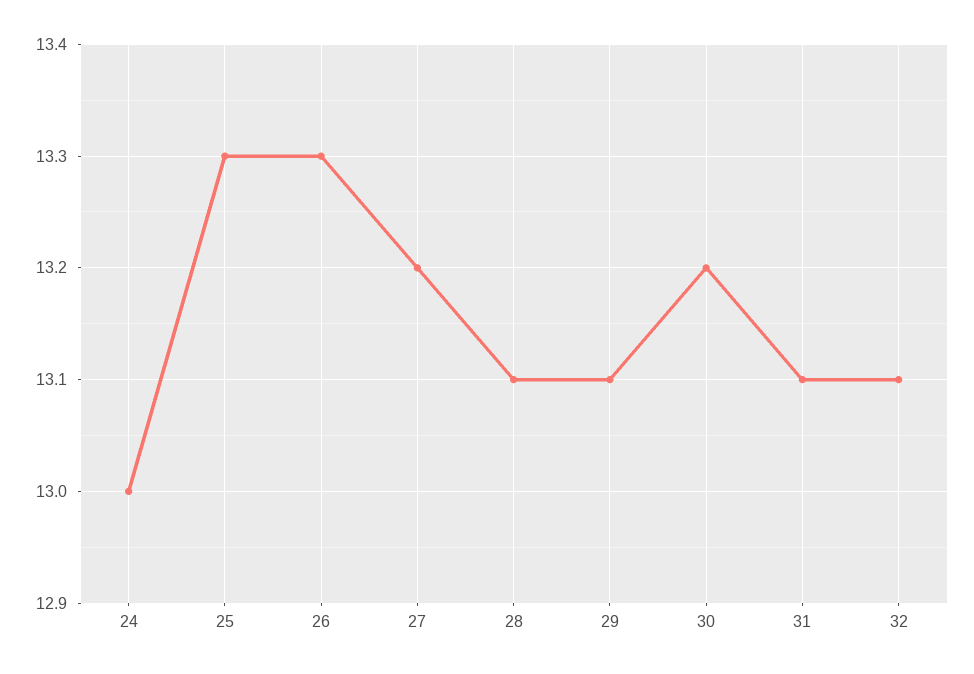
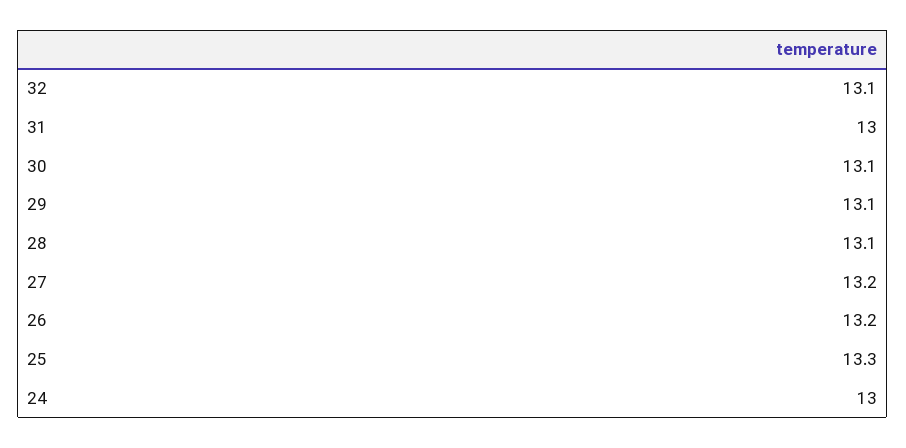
26: 13.3 -> 13.2
30: 13.2 -> 13.1
31: 13.1 -> 13

